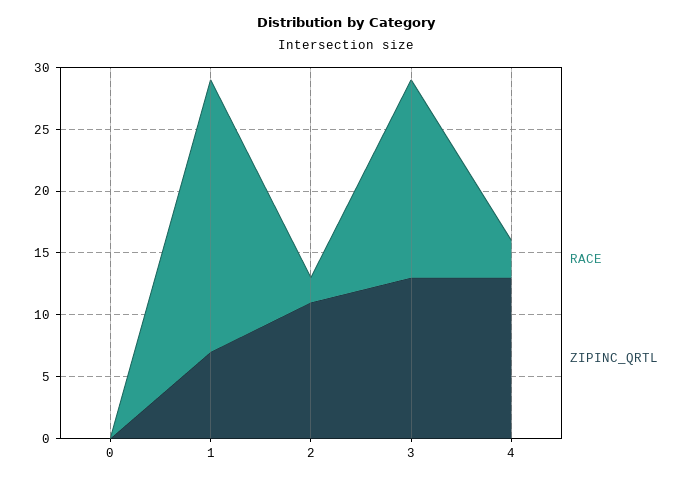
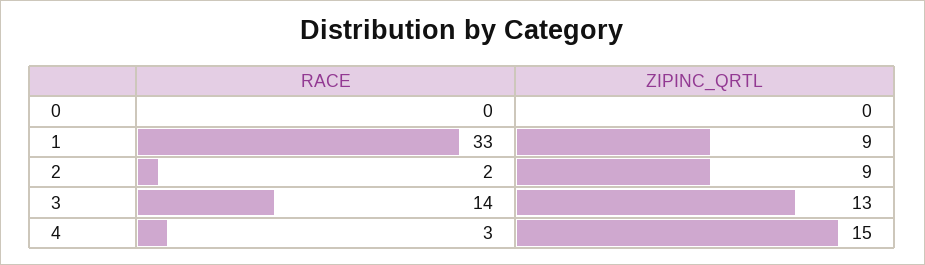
RACE, 1: 22 -> 33
ZIPINC_QRTL, 1: 7 -> 9
ZIPINC_QRTL, 2: 11 -> 9
RACE, 3: 16 -> 14
ZIPINC_QRTL, 4: 13 -> 15

